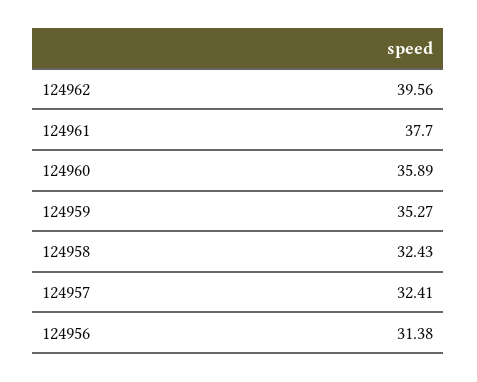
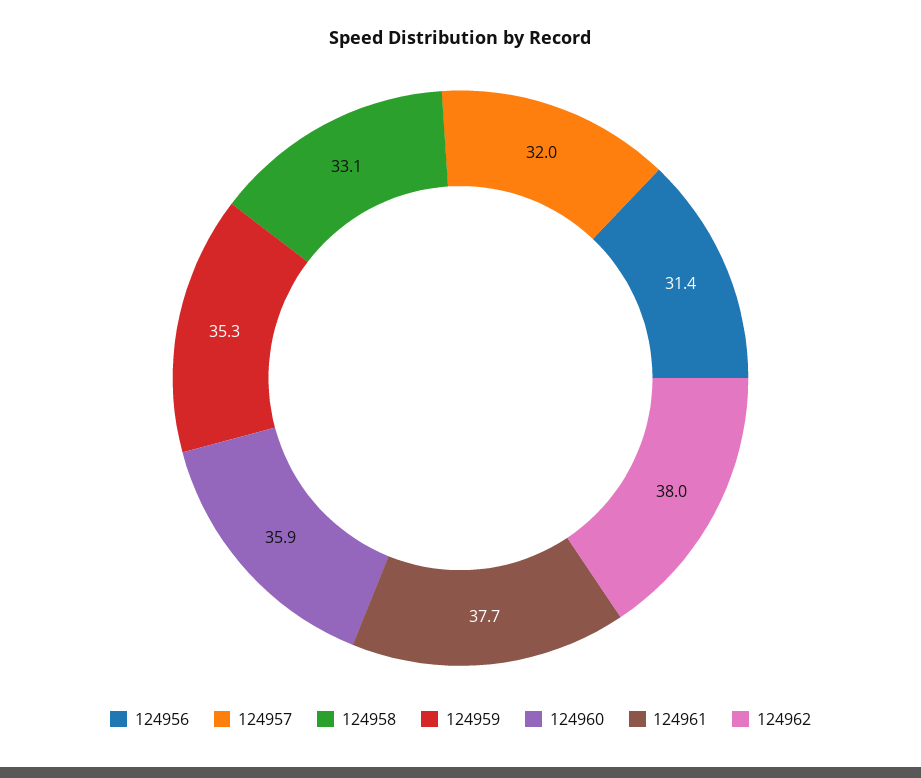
124962: 39.56 -> 38
124958: 32.43 -> 33.1
124957: 32.41 -> 32

